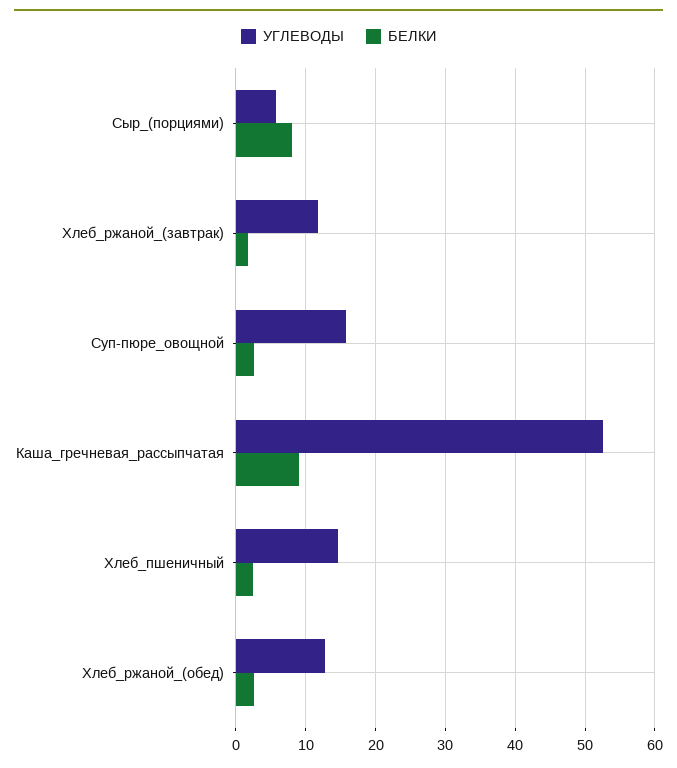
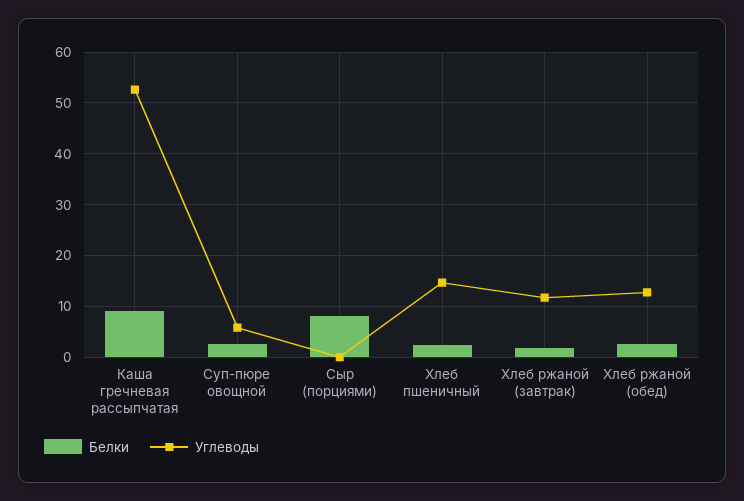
УГЛЕВОДЫ, Сыр_(порциями): 6 -> 0
УГЛЕВОДЫ, Суп-пюре_овощной: 16 -> 6

